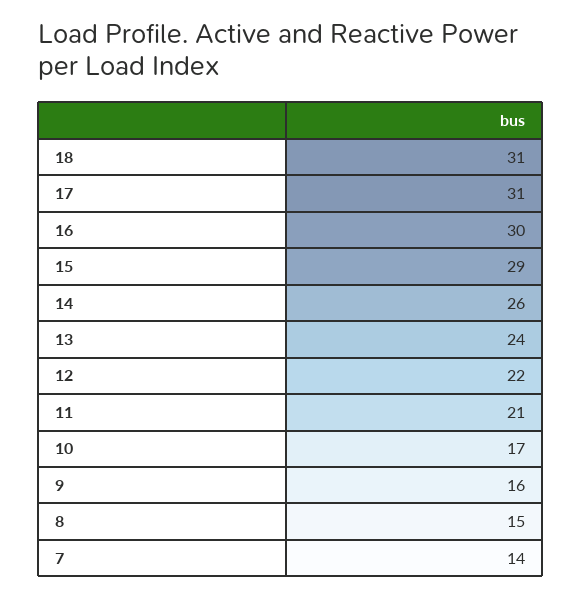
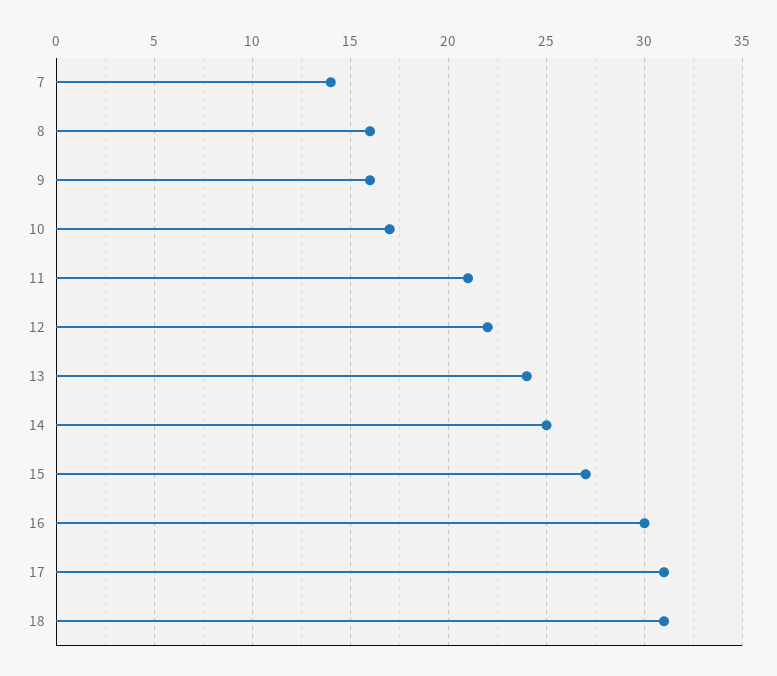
15: 29 -> 27
14: 26 -> 25
8: 15 -> 16

